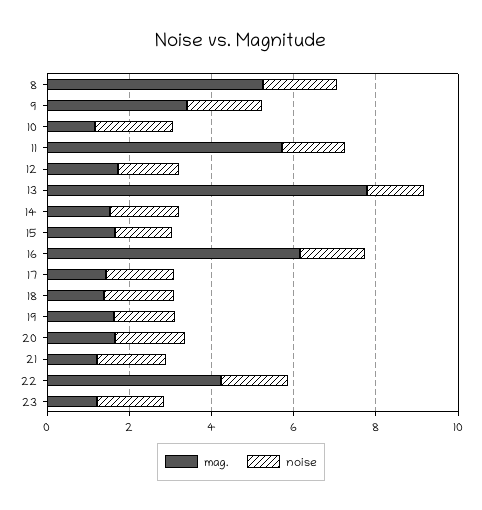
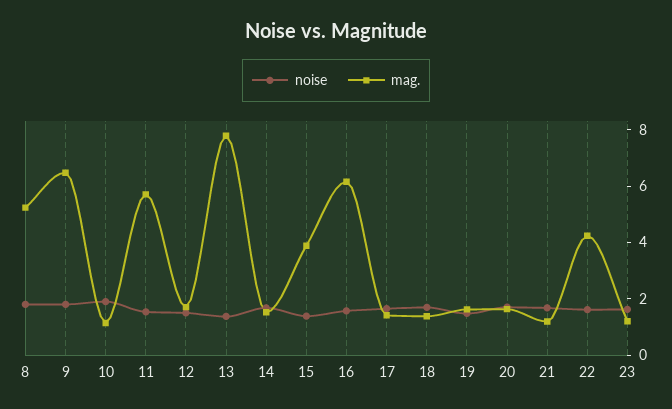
mag., 9: 3.5 -> 6.5
mag., 15: 1.5 -> 4

